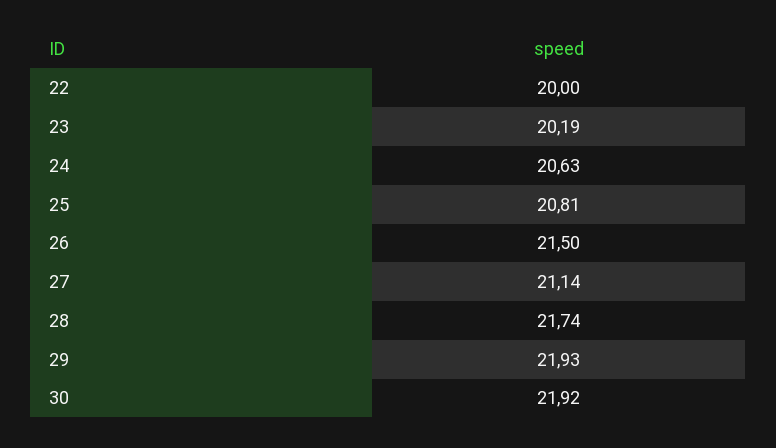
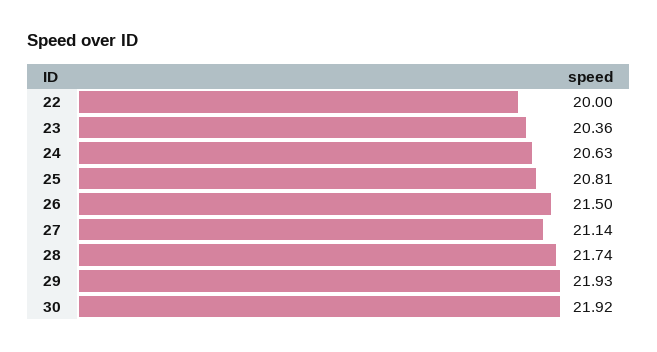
23: 20.19 -> 20.36

